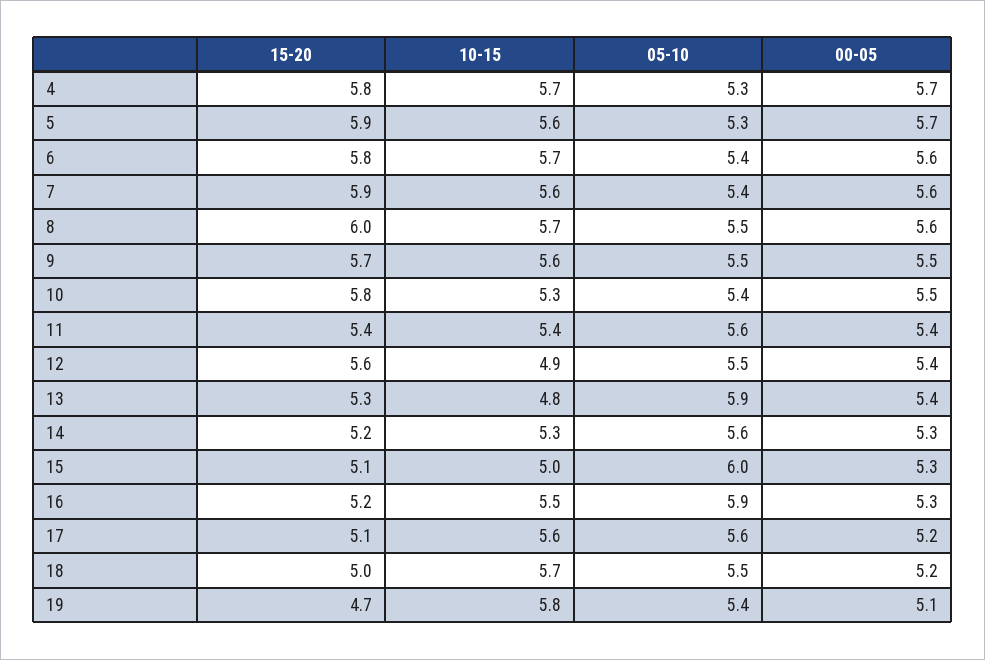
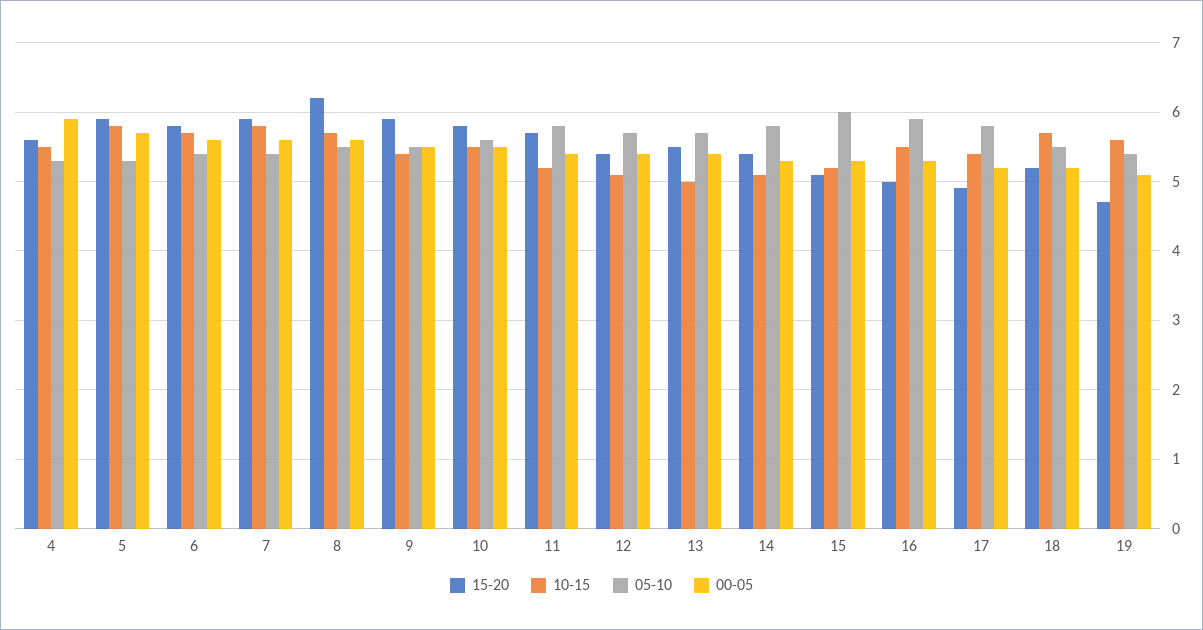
15-20, 4: 5.8 -> 5.6
10-15, 4: 5.7 -> 5.5
00-05, 4: 5.7 -> 5.9
10-15, 5: 5.6 -> 5.8
10-15, 7: 5.6 -> 5.8
15-20, 8: 6 -> 6.2
15-20, 9: 5.7 -> 5.9
10-15, 9: 5.6 -> 5.4
10-15, 10: 5.3 -> 5.5
05-10, 10: 5.4 -> 5.6
15-20, 11: 5.4 -> 5.7
10-15, 11: 5.4 -> 5.2
05-10, 11: 5.6 -> 5.8
15-20, 12: 5.6 -> 5.4
10-15, 12: 4.9 -> 5.1
05-10, 12: 5.5 -> 5.7
15-20, 13: 5.3 -> 5.5
10-15, 13: 4.8 -> 5
05-10, 13: 5.9 -> 5.7
15-20, 14: 5.2 -> 5.4
10-15, 14: 5.3 -> 5.1
05-10, 14: 5.6 -> 5.8
10-15, 15: 5 -> 5.2
15-20, 16: 5.2 -> 5
15-20, 17: 5.1 -> 4.9
10-15, 17: 5.6 -> 5.4
05-10, 17: 5.6 -> 5.8
15-20, 18: 5 -> 5.2
10-15, 19: 5.8 -> 5.6

